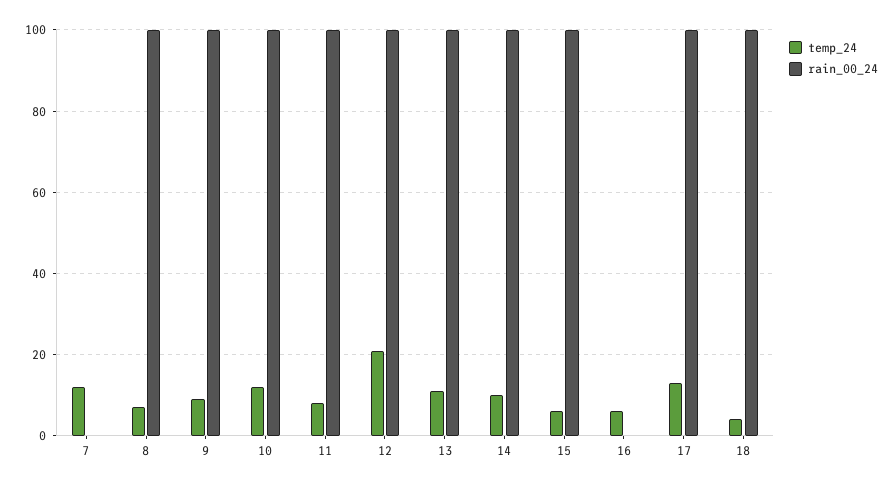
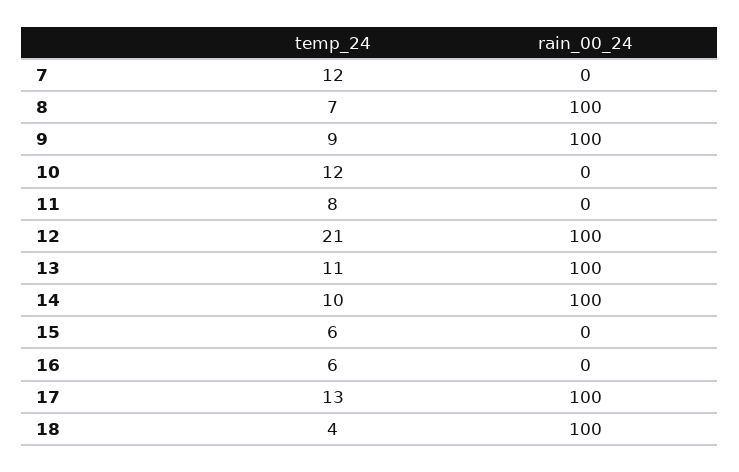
rain_00_24, 10: 100 -> 0
rain_00_24, 11: 100 -> 0
rain_00_24, 15: 100 -> 0

